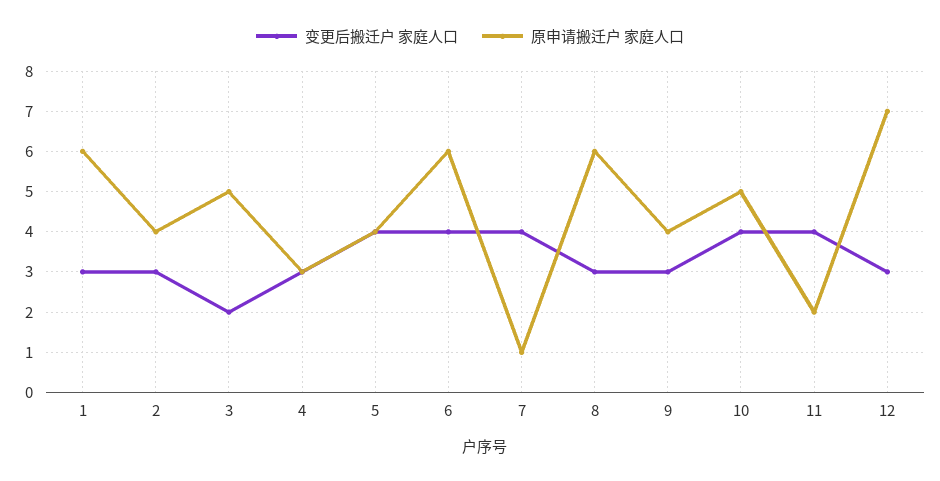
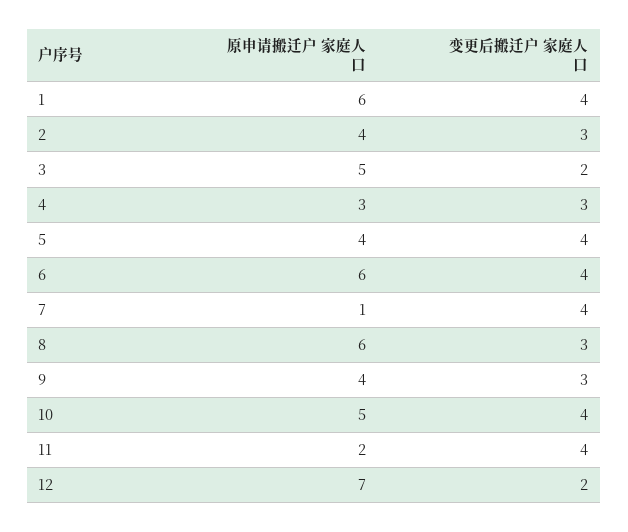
变更后搬迁户 家庭人口, 1: 3 -> 4
变更后搬迁户 家庭人口, 12: 3 -> 2

